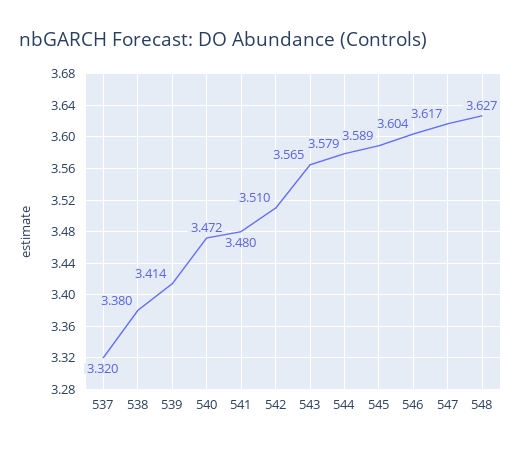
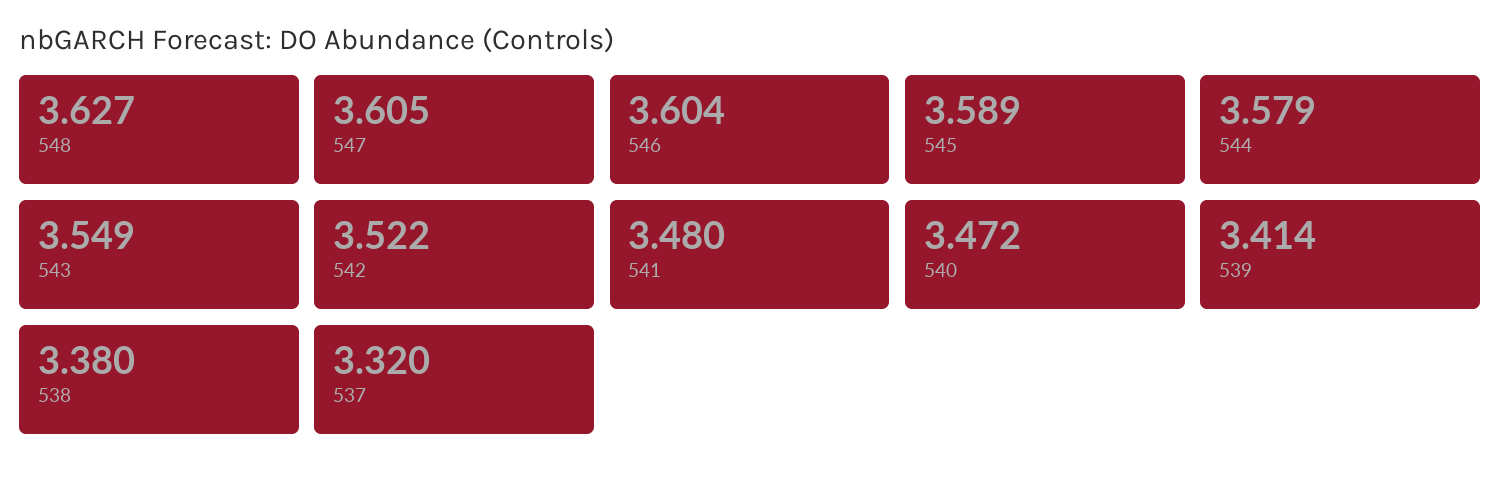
542: 3.51 -> 3.522
543: 3.565 -> 3.549
547: 3.617 -> 3.605

